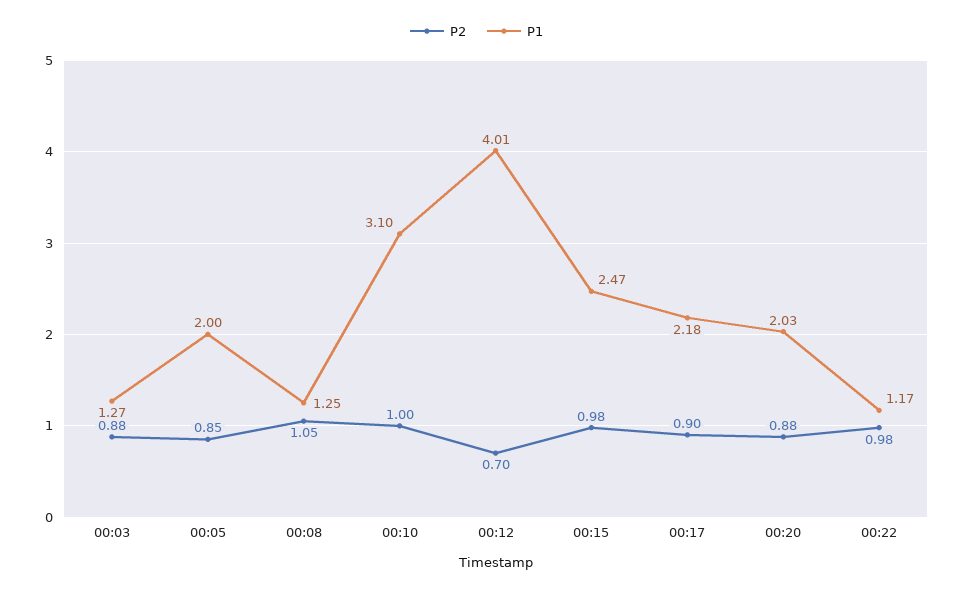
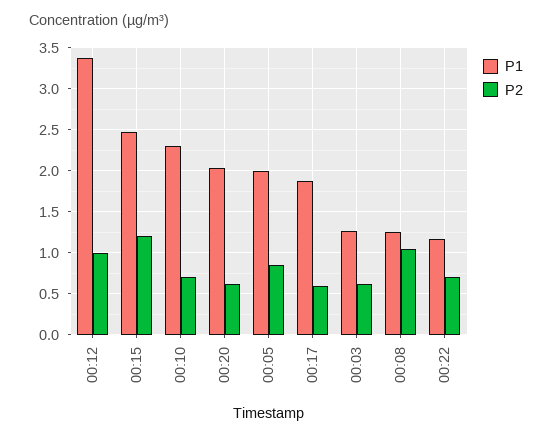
P2, 00:03: 0.88 -> 0.6
P2, 00:10: 1 -> 0.7
P1, 00:10: 3.1 -> 2.3
P2, 00:12: 0.7 -> 1
P1, 00:12: 4.01 -> 3.4
P2, 00:15: 0.98 -> 1.2
P2, 00:17: 0.9 -> 0.6
P1, 00:17: 2.18 -> 1.9
P2, 00:20: 0.88 -> 0.6
P2, 00:22: 0.98 -> 0.7

